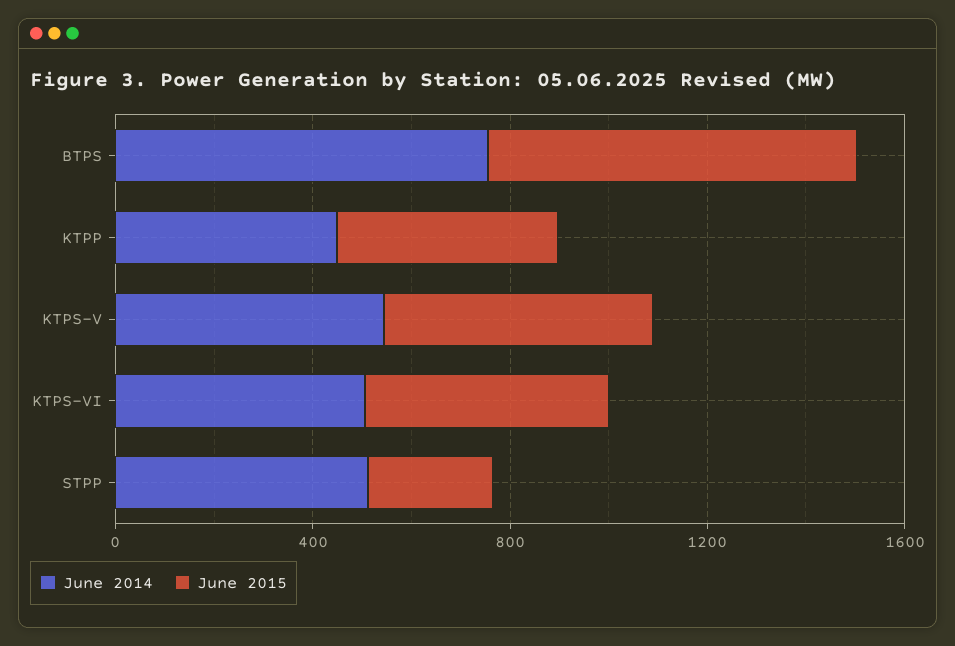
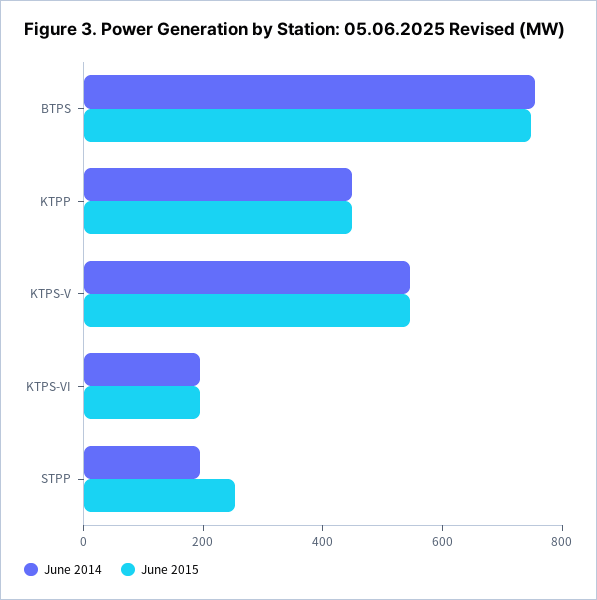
June 2014, KTPS-VI: 500 -> 200
June 2015, KTPS-VI: 500 -> 200
June 2014, STPP: 500 -> 200

